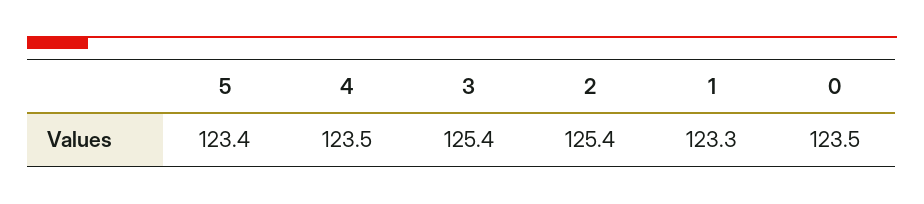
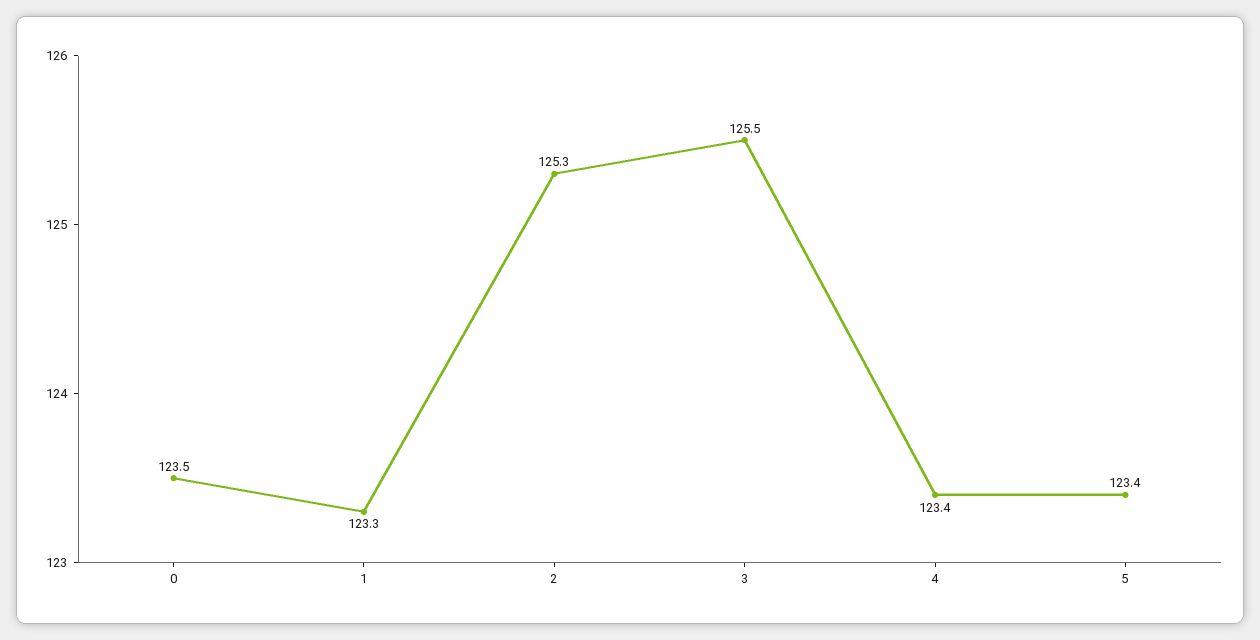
4: 123.5 -> 123.4
3: 125.4 -> 125.5
2: 125.4 -> 125.3

